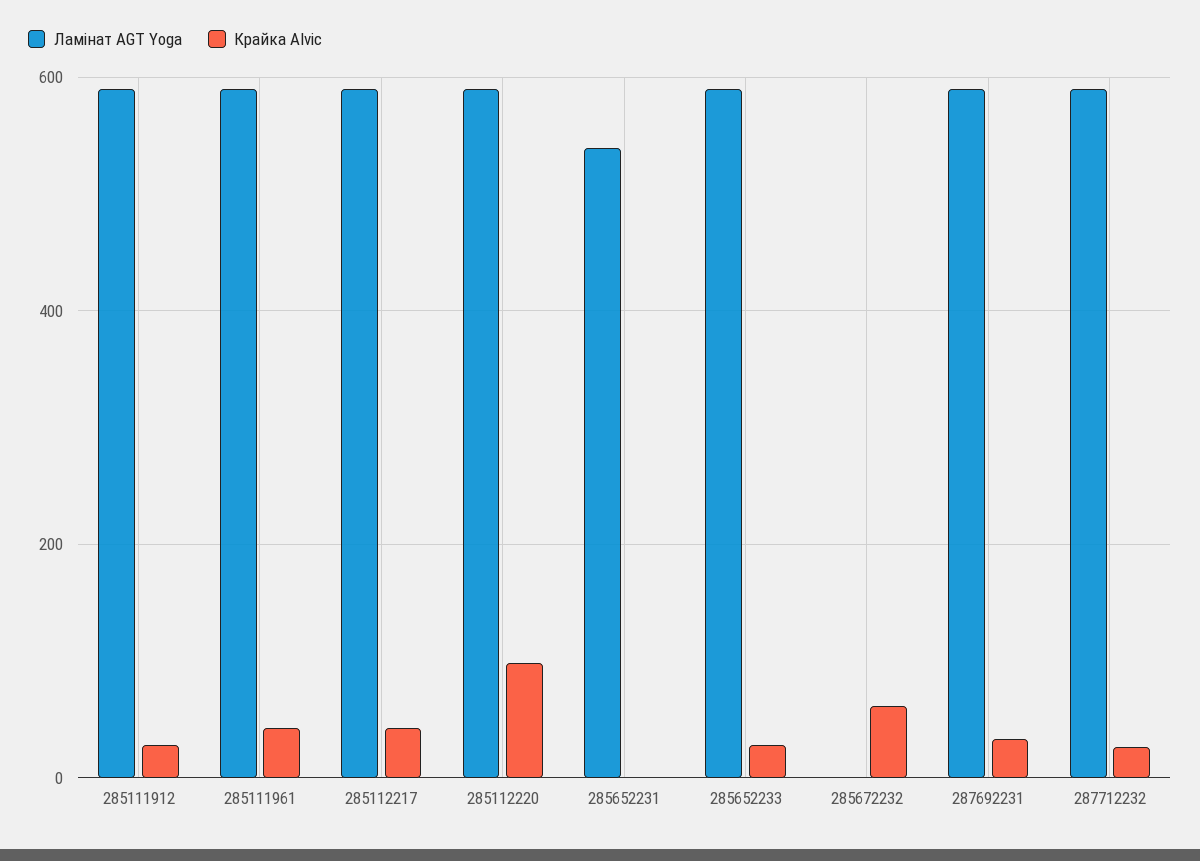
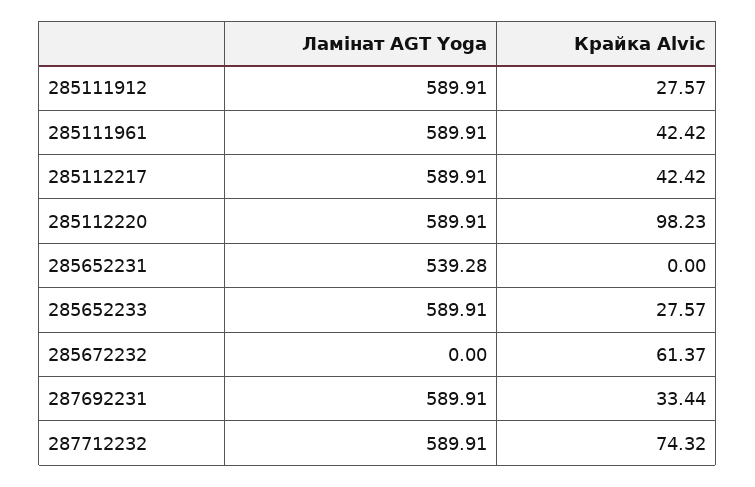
Крайка Alvic, 287712232: 20 -> 74.32

